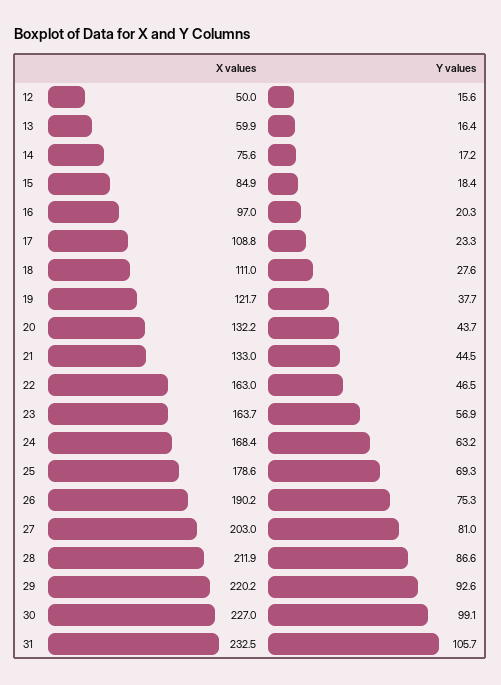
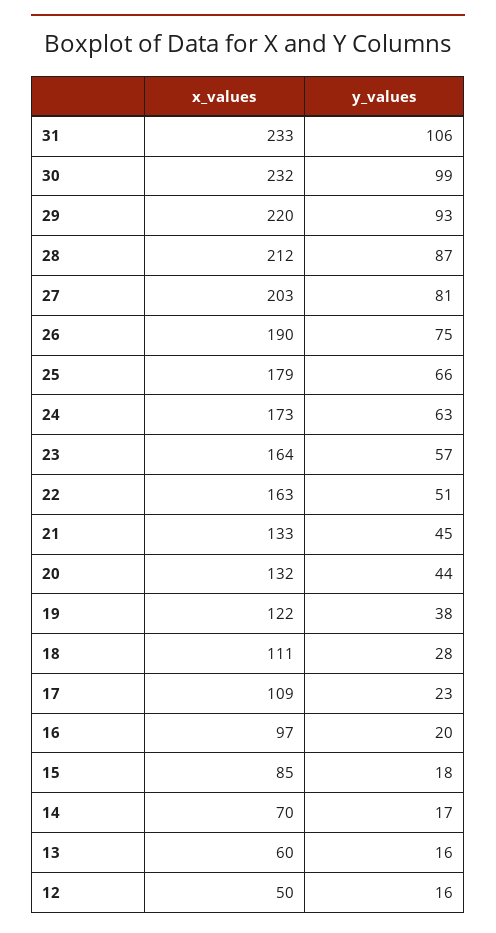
X values, 14: 75.6 -> 70
Y values, 22: 46.5 -> 51
X values, 24: 168.4 -> 173
Y values, 25: 69.3 -> 66
X values, 30: 227 -> 232

